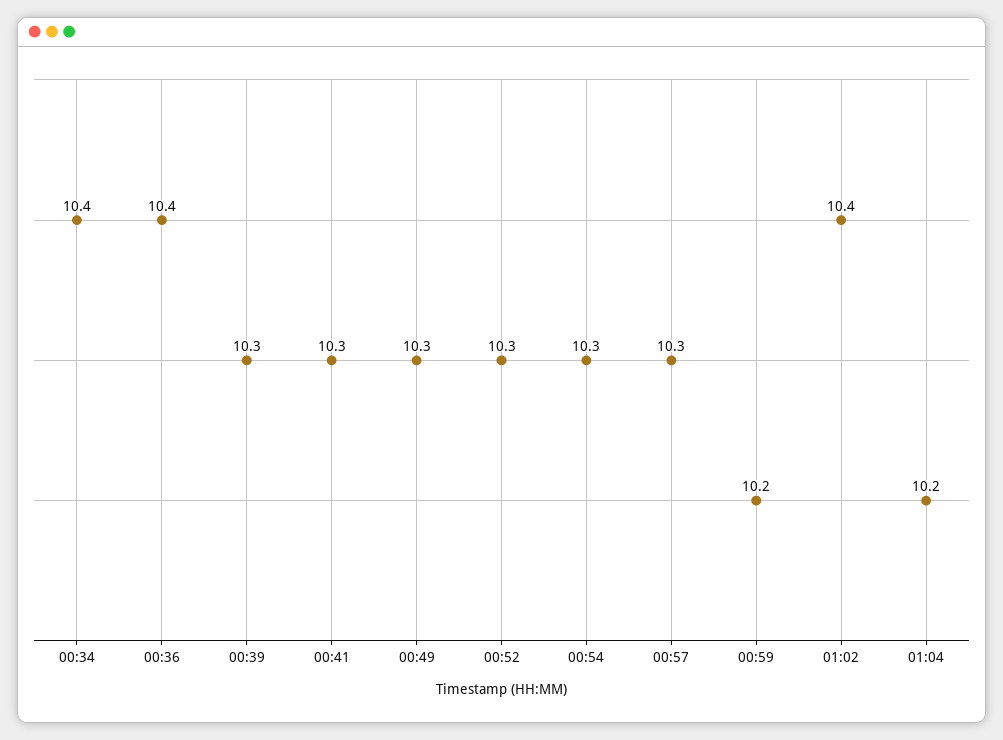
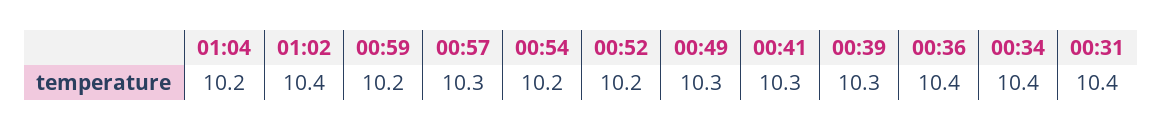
00:52: 10.3 -> 10.2
00:54: 10.3 -> 10.2
00:31: none -> 10.4

